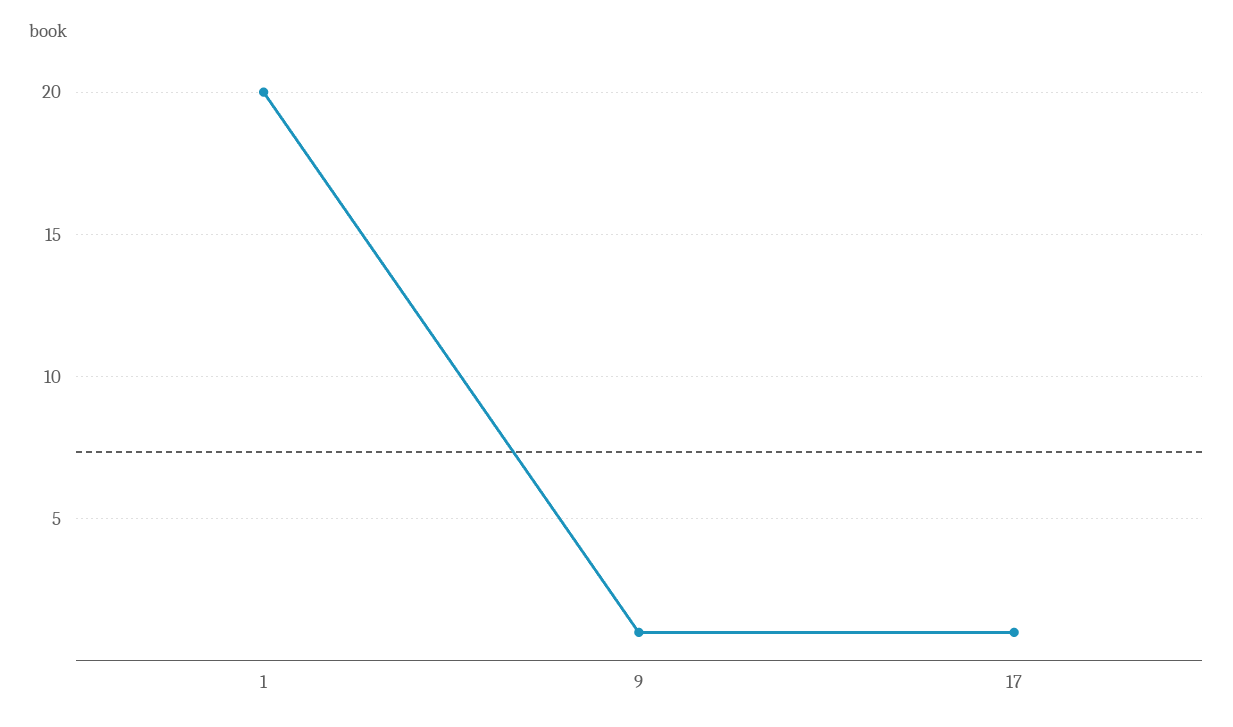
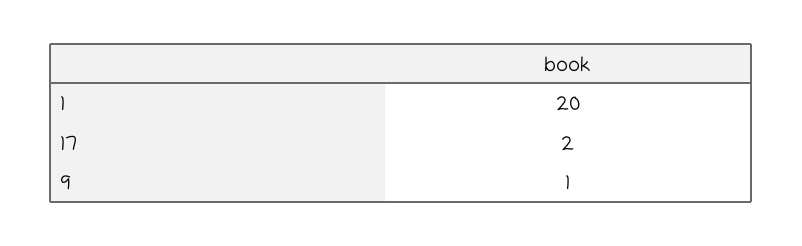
17: 1 -> 2

